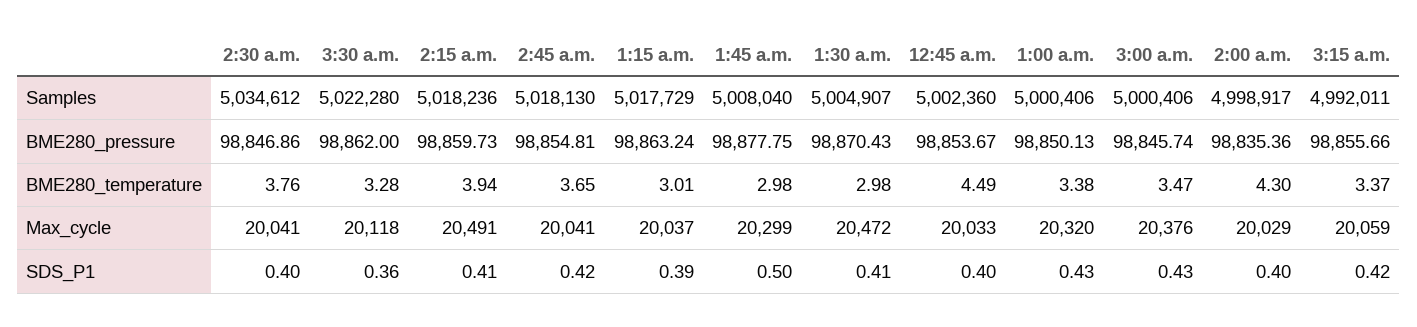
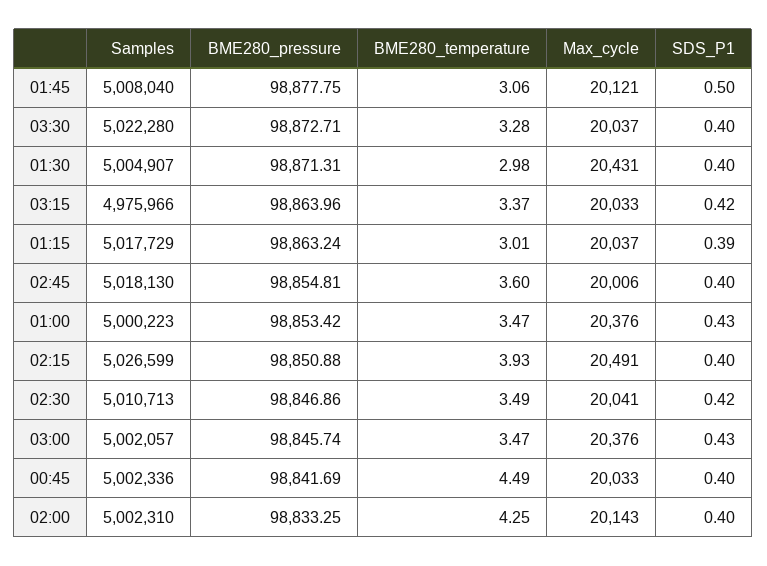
2:30 a.m., Samples: 5034612 -> 5010713
2:15 a.m., Samples: 5018236 -> 5026599
12:45 a.m., Samples: 5002360 -> 5002336
1:00 a.m., Samples: 5000406 -> 5000223
3:00 a.m., Samples: 5000406 -> 5002057
2:00 a.m., Samples: 4998917 -> 5002310
3:15 a.m., Samples: 4992011 -> 4975966
3:30 a.m., BME280_pressure: 98862 -> 98872.71
2:15 a.m., BME280_pressure: 98859.73 -> 98850.88
1:30 a.m., BME280_pressure: 98870.43 -> 98871.31
12:45 a.m., BME280_pressure: 98853.67 -> 98841.69
1:00 a.m., BME280_pressure: 98850.13 -> 98853.42
2:00 a.m., BME280_pressure: 98835.36 -> 98833.25
3:15 a.m., BME280_pressure: 98855.66 -> 98863.96
2:30 a.m., BME280_temperature: 3.76 -> 3.49
2:15 a.m., BME280_temperature: 3.94 -> 3.93
2:45 a.m., BME280_temperature: 3.65 -> 3.6
1:45 a.m., BME280_temperature: 2.98 -> 3.06
1:00 a.m., BME280_temperature: 3.38 -> 3.47
2:00 a.m., BME280_temperature: 4.3 -> 4.25
3:30 a.m., Max_cycle: 20118 -> 20037
2:45 a.m., Max_cycle: 20041 -> 20006
1:45 a.m., Max_cycle: 20299 -> 20121
1:30 a.m., Max_cycle: 20472 -> 20431
1:00 a.m., Max_cycle: 20320 -> 20376
2:00 a.m., Max_cycle: 20029 -> 20143
3:15 a.m., Max_cycle: 20059 -> 20033
2:30 a.m., SDS_P1: 0.4 -> 0.42
3:30 a.m., SDS_P1: 0.36 -> 0.4
2:15 a.m., SDS_P1: 0.41 -> 0.4
2:45 a.m., SDS_P1: 0.42 -> 0.4
1:30 a.m., SDS_P1: 0.41 -> 0.4

